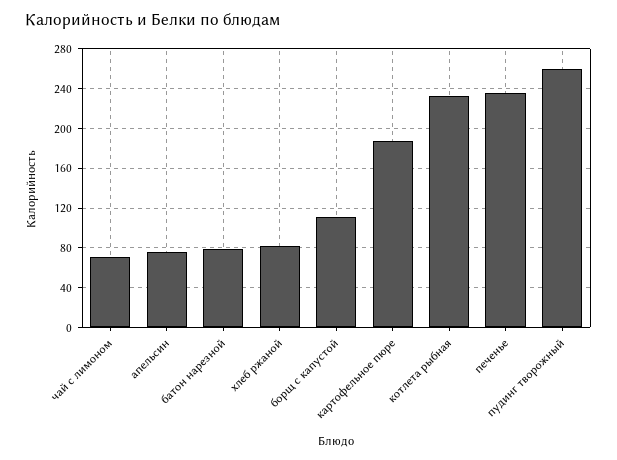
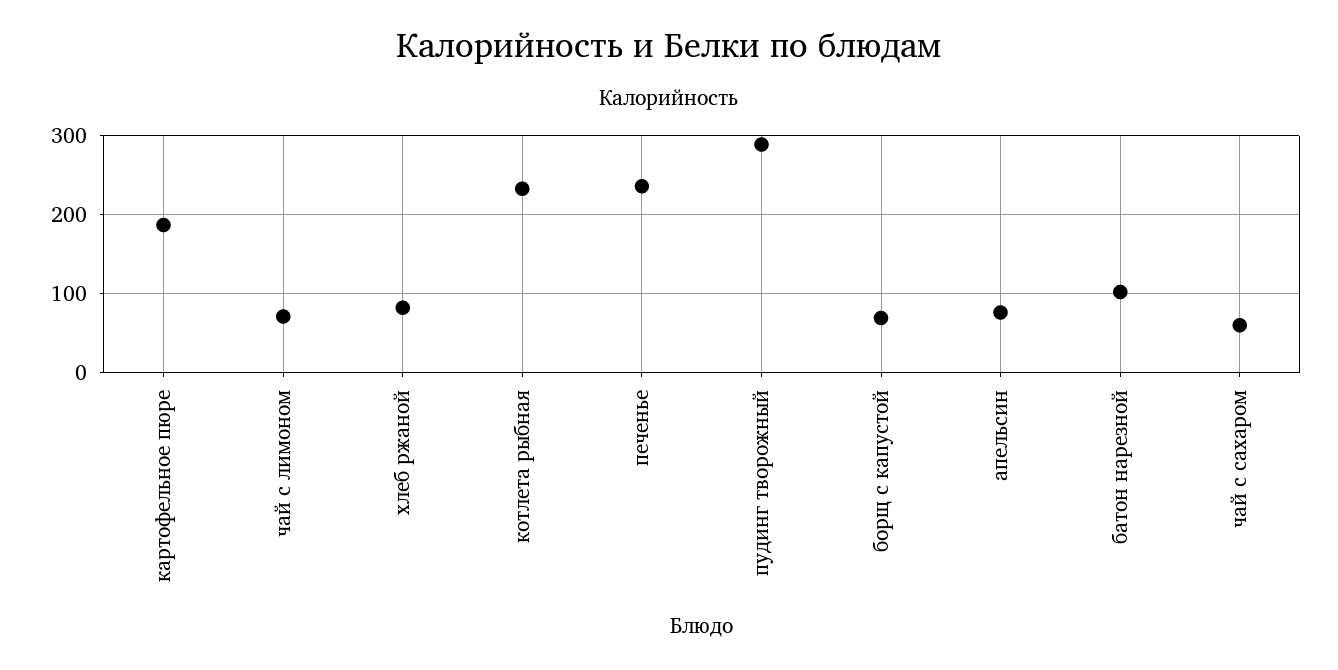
батон нарезной: 80 -> 100
борщ с капустой: 110 -> 70
пудинг творожный: 260 -> 290
чай с сахаром: none -> 60

